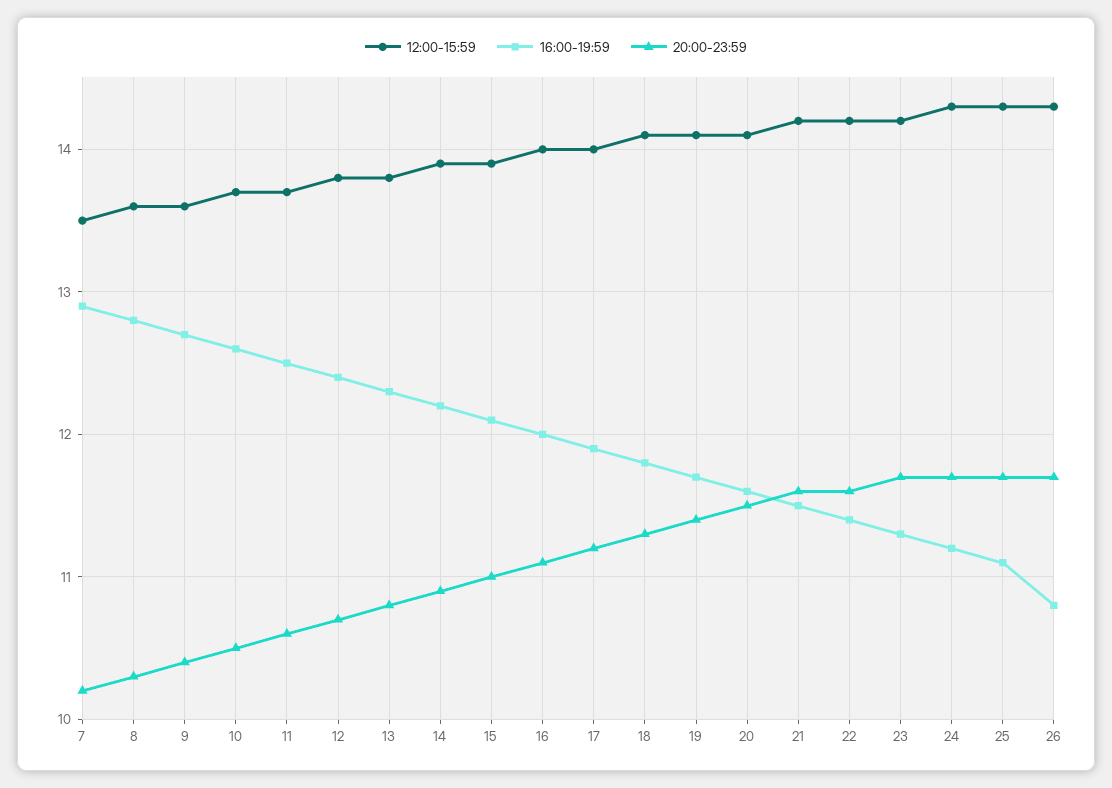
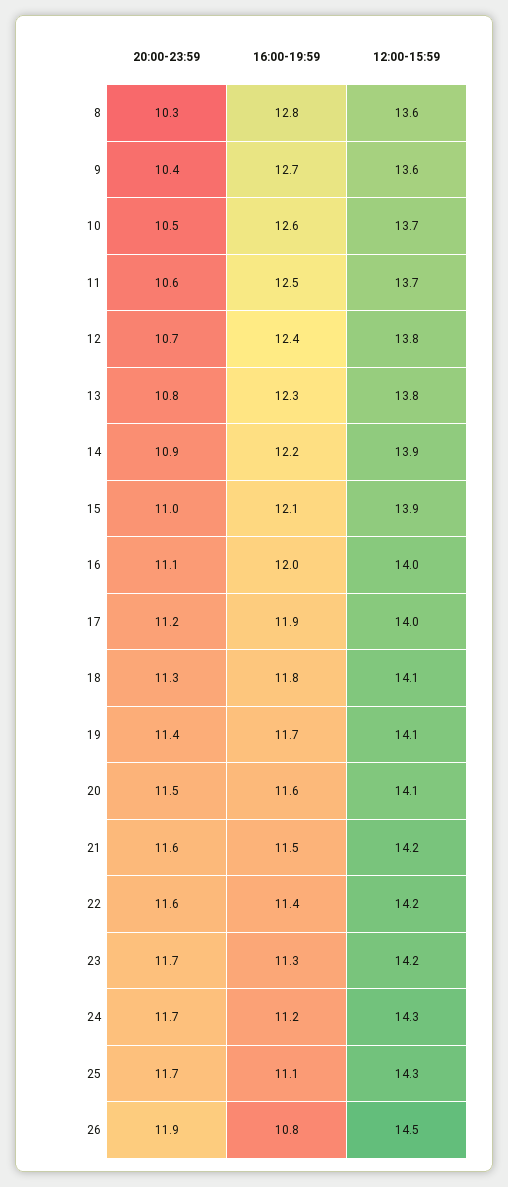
12:00-15:59, 7: 13.5 -> none
16:00-19:59, 7: 12.9 -> none
20:00-23:59, 7: 10.2 -> none
12:00-15:59, 26: 14.3 -> 14.5
20:00-23:59, 26: 11.7 -> 11.9

